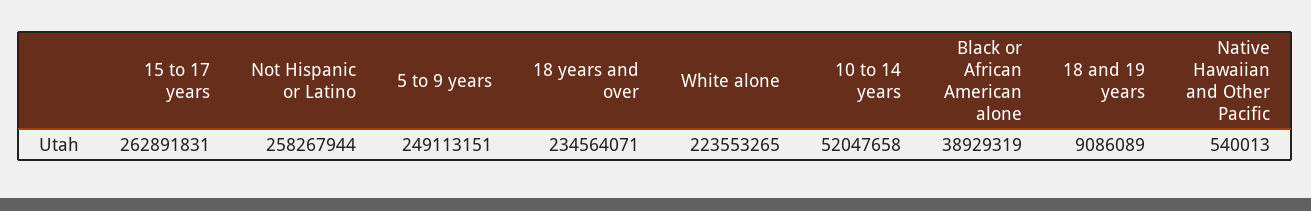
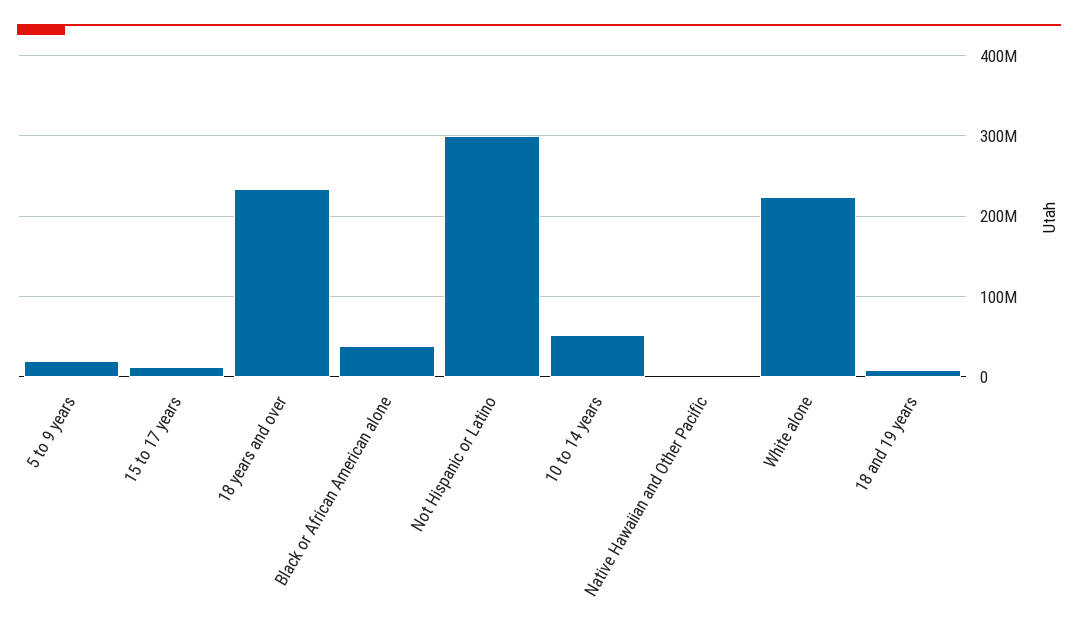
15 to 17 years: 262891831 -> 10000000
Not Hispanic or Latino: 258267944 -> 300000000
5 to 9 years: 249113151 -> 20000000

